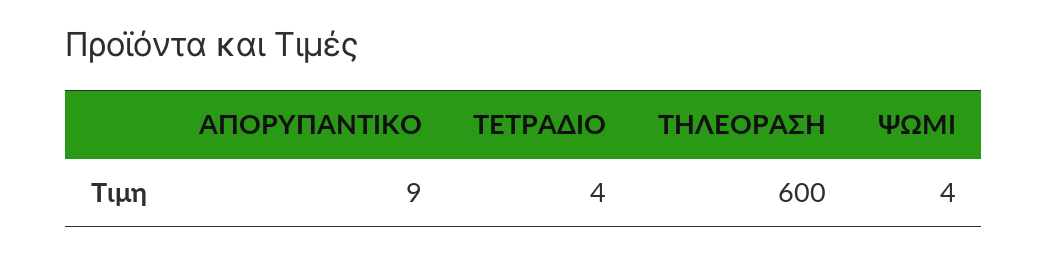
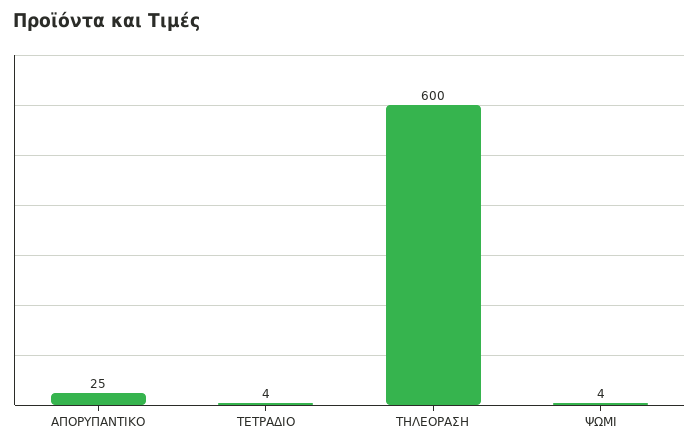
ΑΠΟΡΥΠΑΝΤΙΚΟ: 9 -> 25

